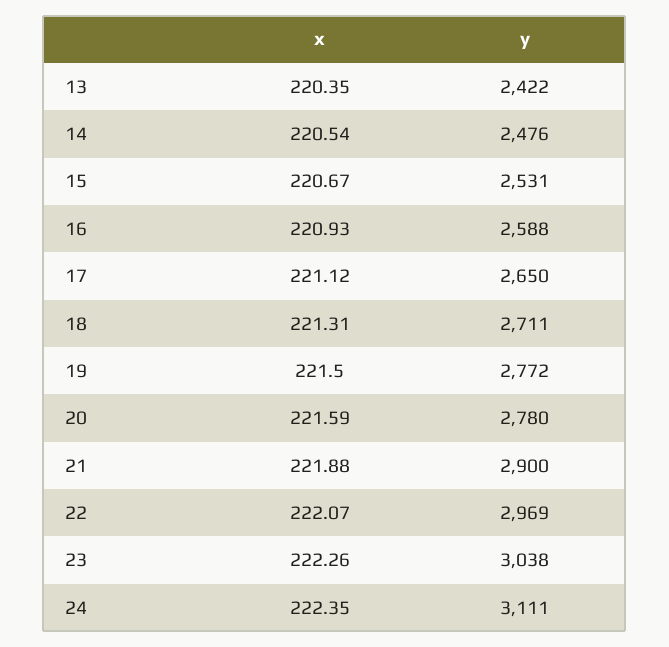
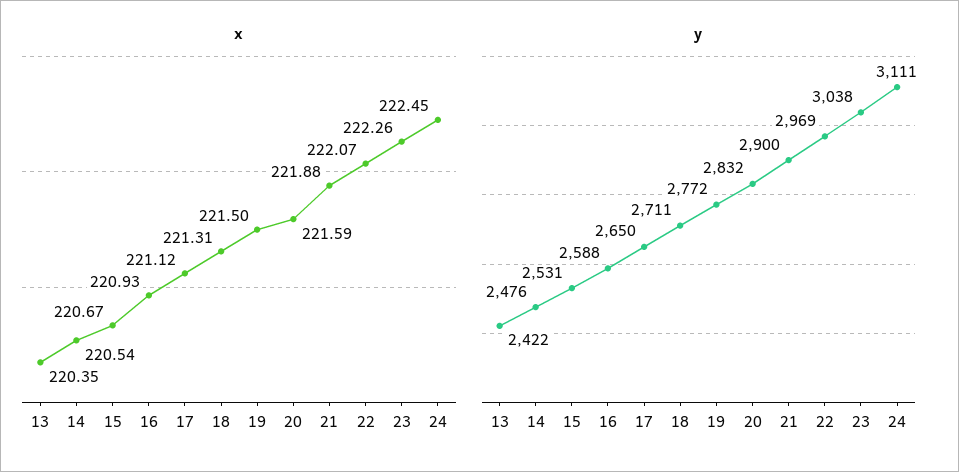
y, 20: 2780 -> 2832
x, 24: 222.35 -> 222.45

